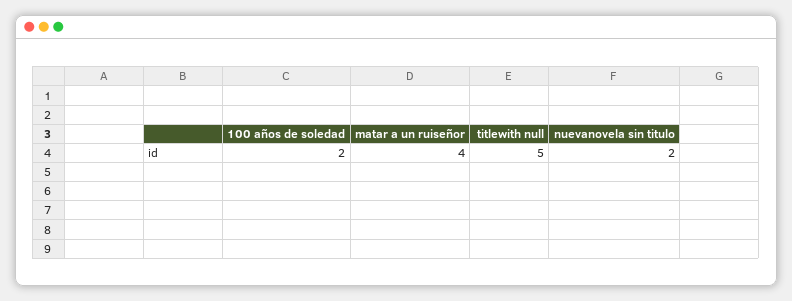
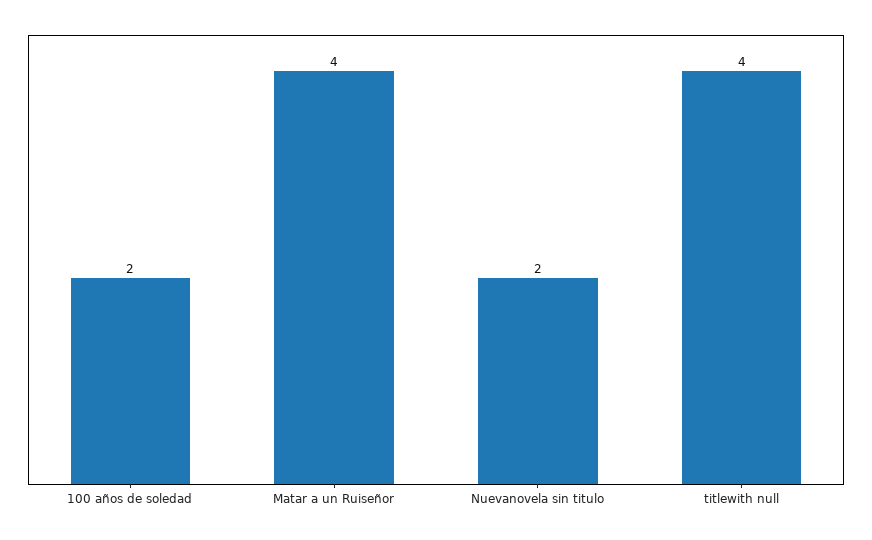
titlewith null: 5 -> 4

